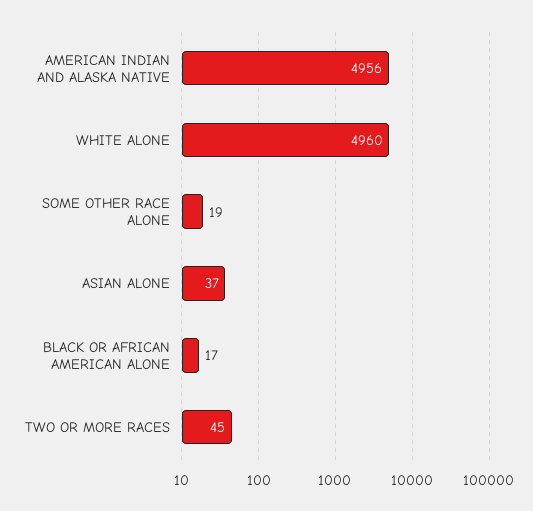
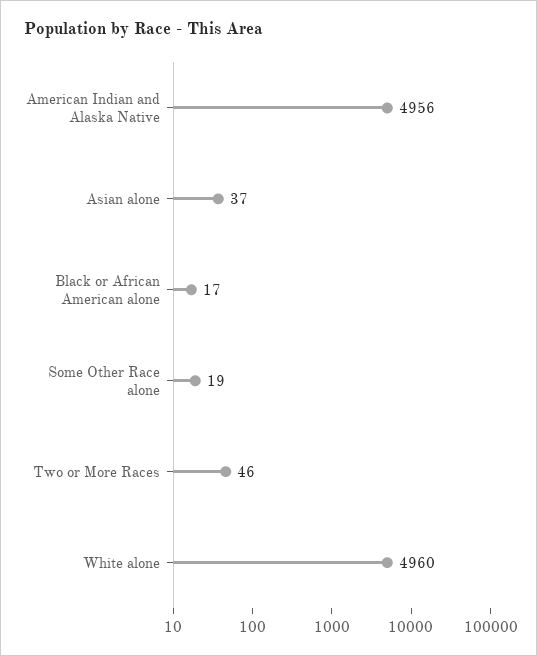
TWO OR MORE RACES: 45 -> 46

